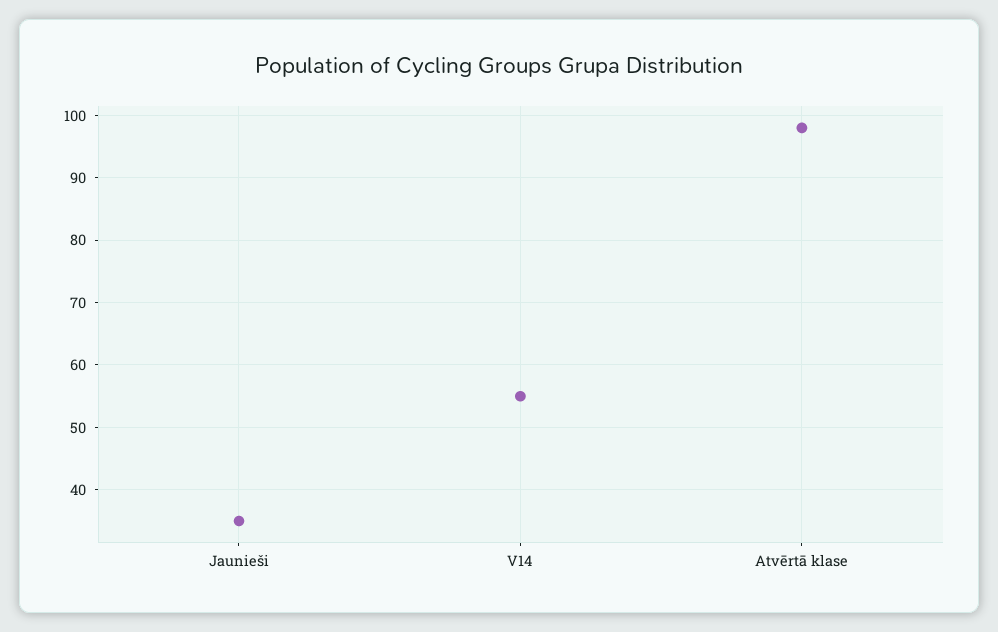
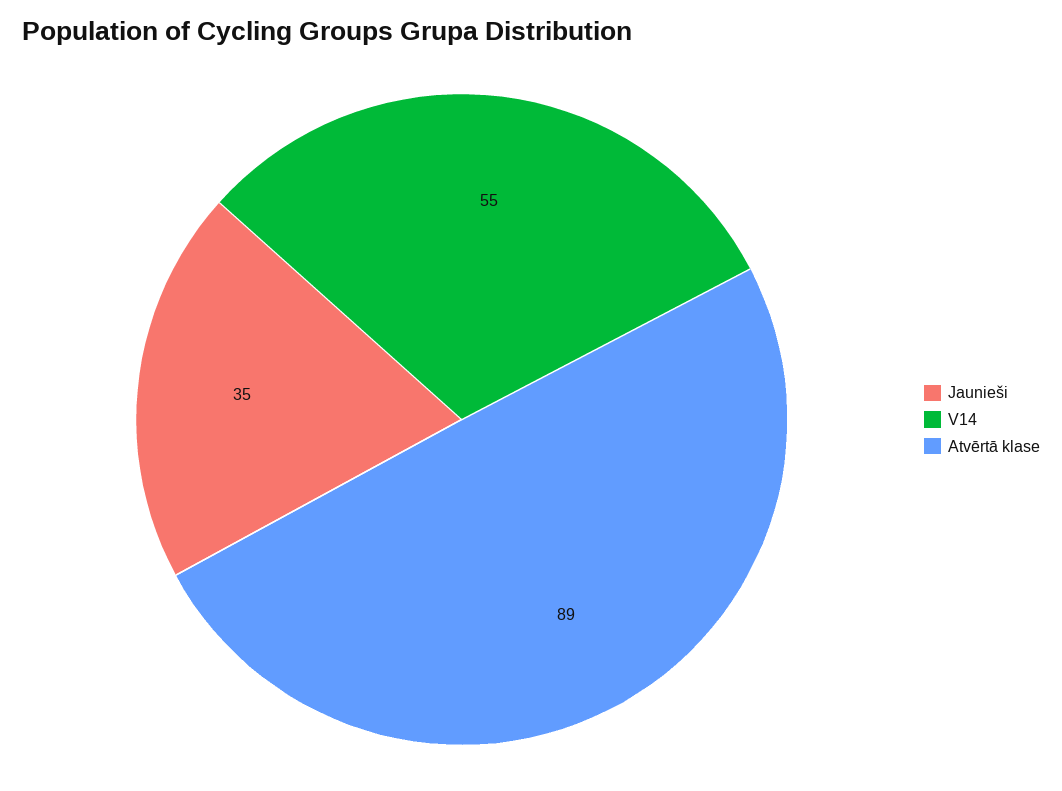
Atvērtā klase: 98 -> 89

